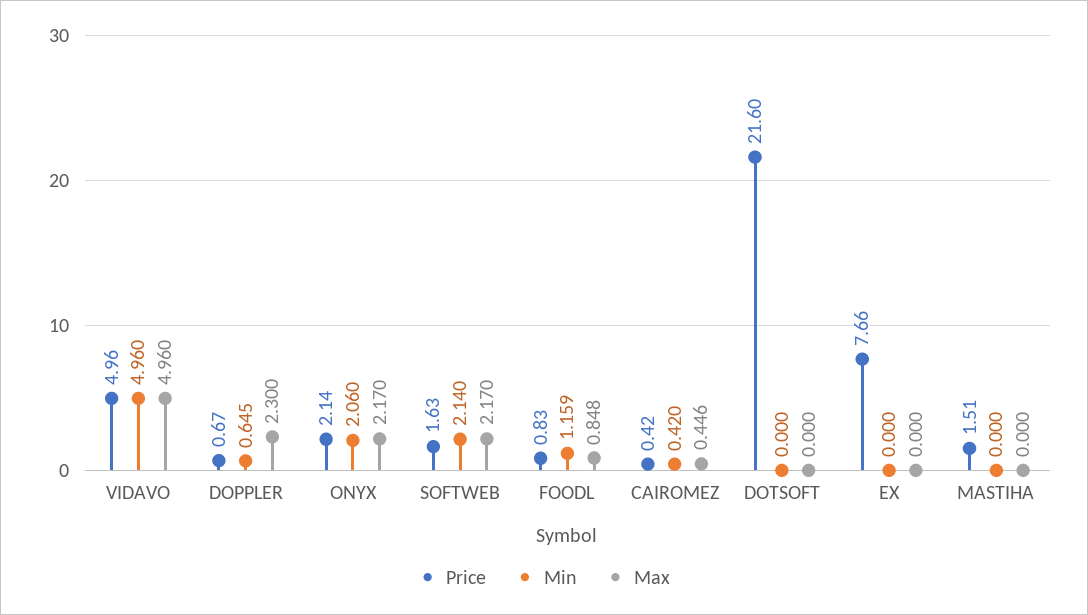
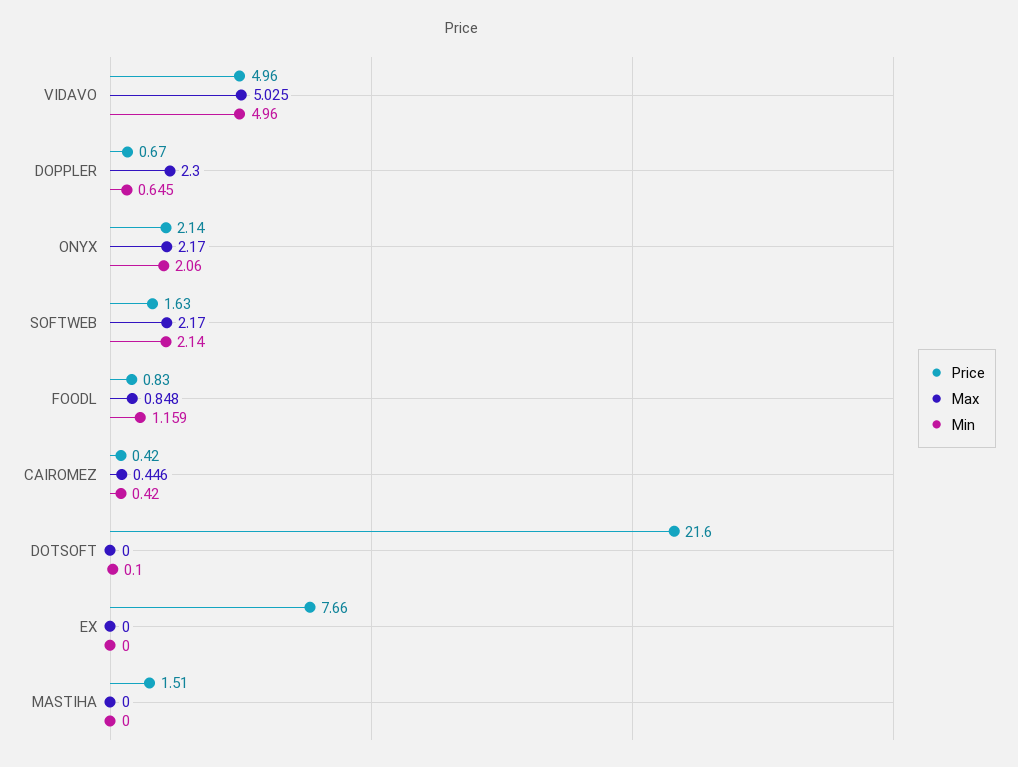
Max, VIDAVO: 4.96 -> 5.025
Min, DOTSOFT: 0 -> 0.1

